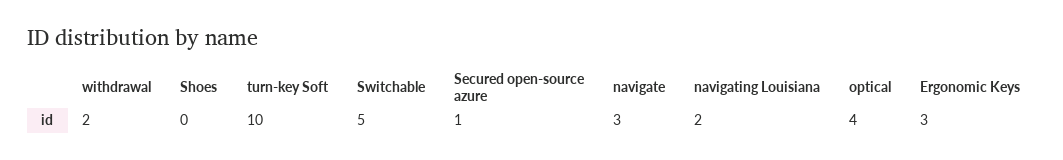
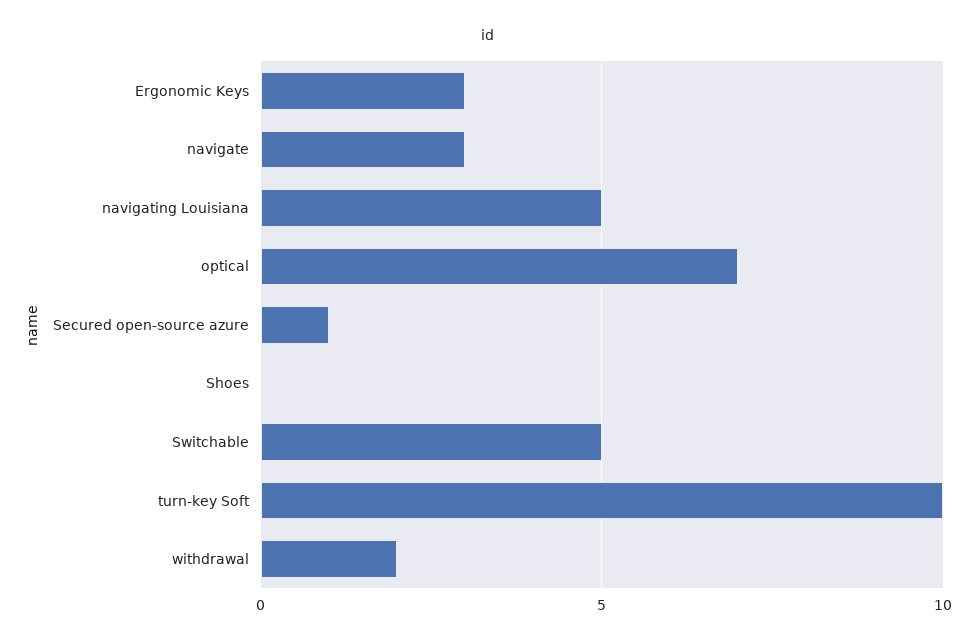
navigating Louisiana: 2 -> 5
optical: 4 -> 7

